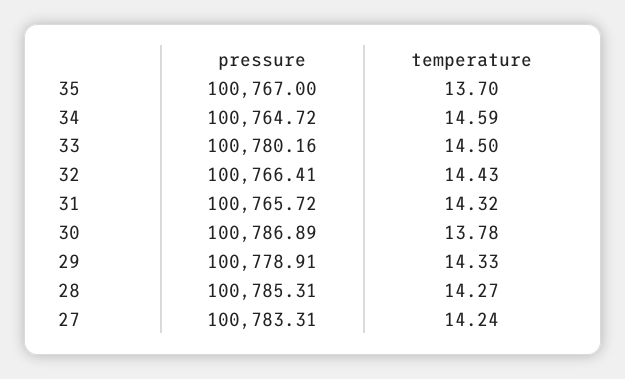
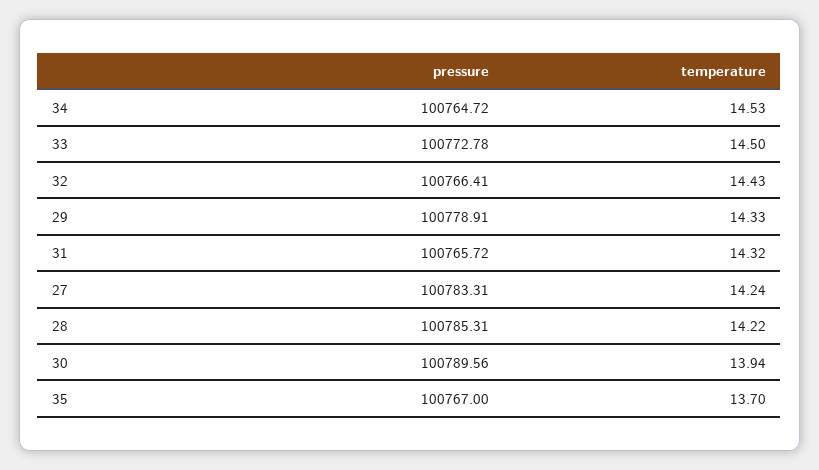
temperature, 34: 14.59 -> 14.53
pressure, 33: 100780.16 -> 100772.78
pressure, 30: 100786.89 -> 100789.56
temperature, 30: 13.78 -> 13.94
temperature, 28: 14.27 -> 14.22

